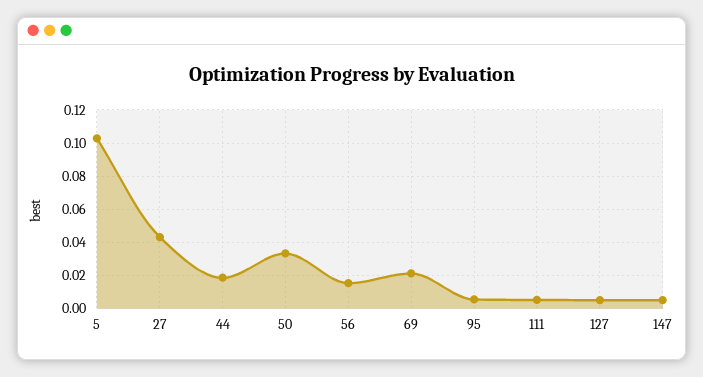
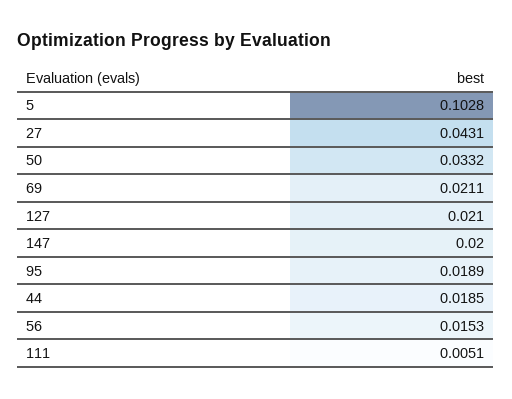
95: 0.005 -> 0.0189
127: 0.005 -> 0.021
147: 0.005 -> 0.02

